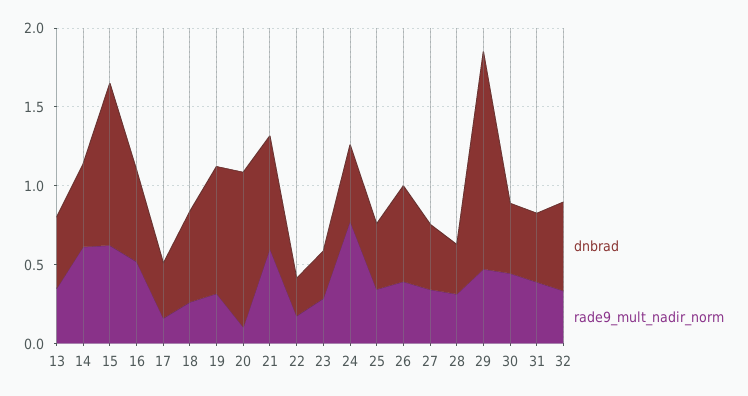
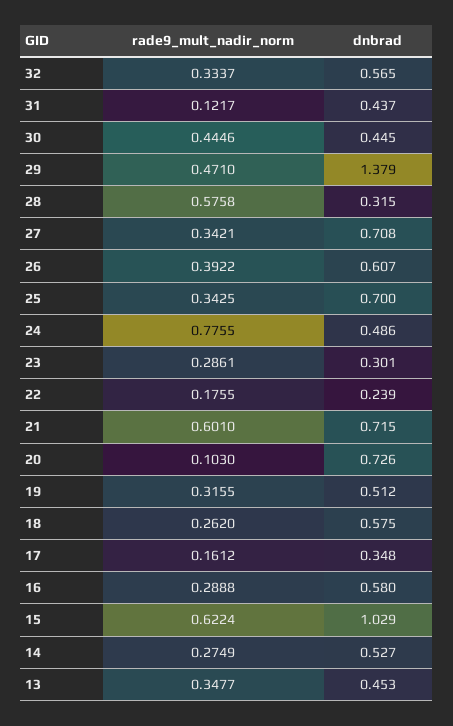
rade9_mult_nadir_norm, 14: 0.6 -> 0.2749
rade9_mult_nadir_norm, 16: 0.5 -> 0.2888
dnbrad, 19: 0.8 -> 0.512
dnbrad, 20: 1 -> 0.726
dnbrad, 25: 0.4 -> 0.7
dnbrad, 27: 0.4 -> 0.708
rade9_mult_nadir_norm, 28: 0.3 -> 0.5758
rade9_mult_nadir_norm, 31: 0.4 -> 0.1217

